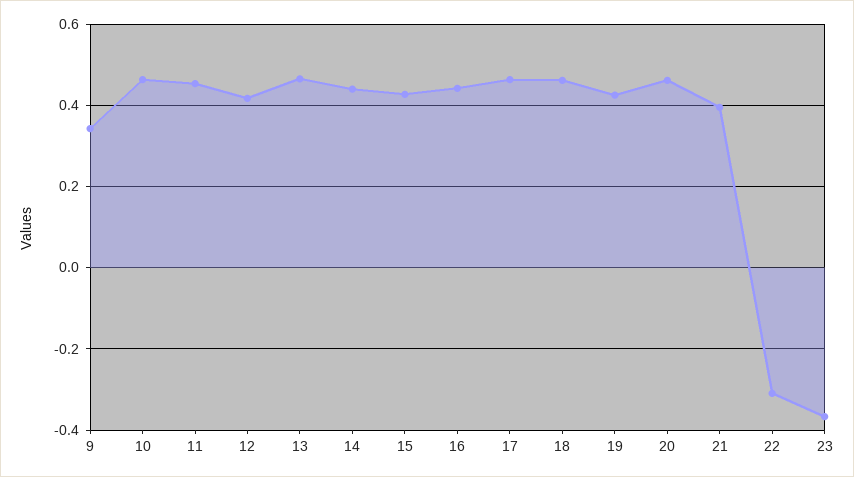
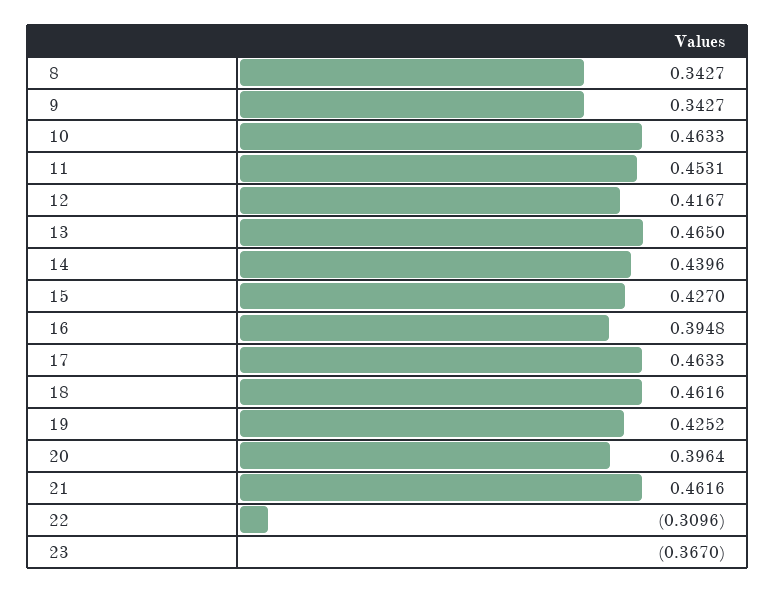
16: 0.44 -> 0.3948
20: 0.46 -> 0.3964
21: 0.4 -> 0.4616
8: none -> 0.3427

